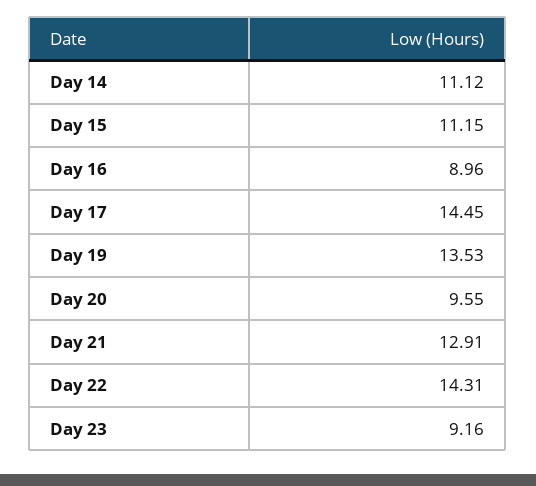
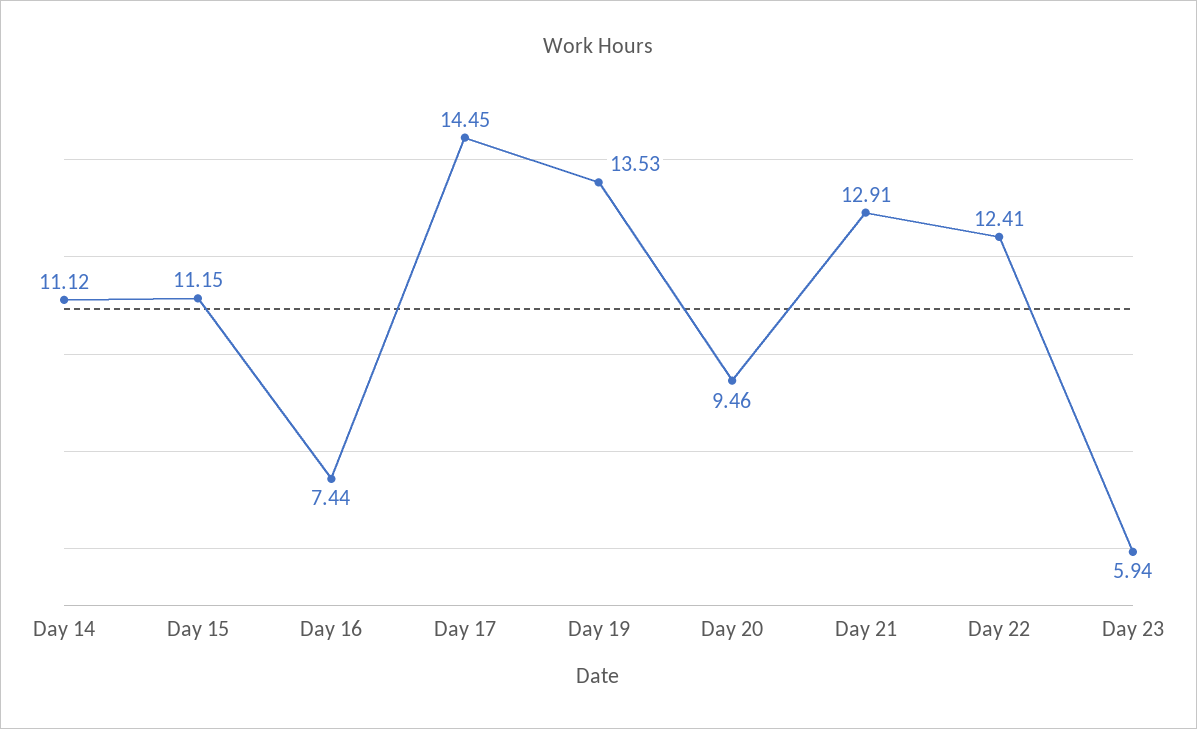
Day 16: 8.96 -> 7.44
Day 20: 9.55 -> 9.46
Day 22: 14.31 -> 12.41
Day 23: 9.16 -> 5.94

